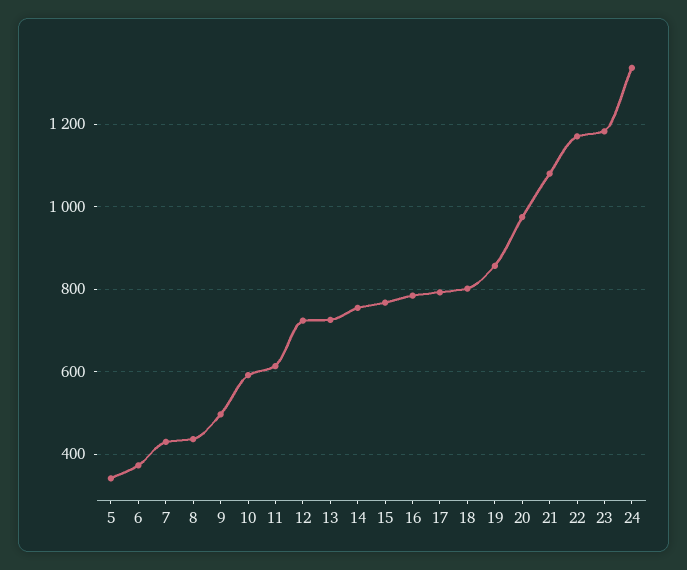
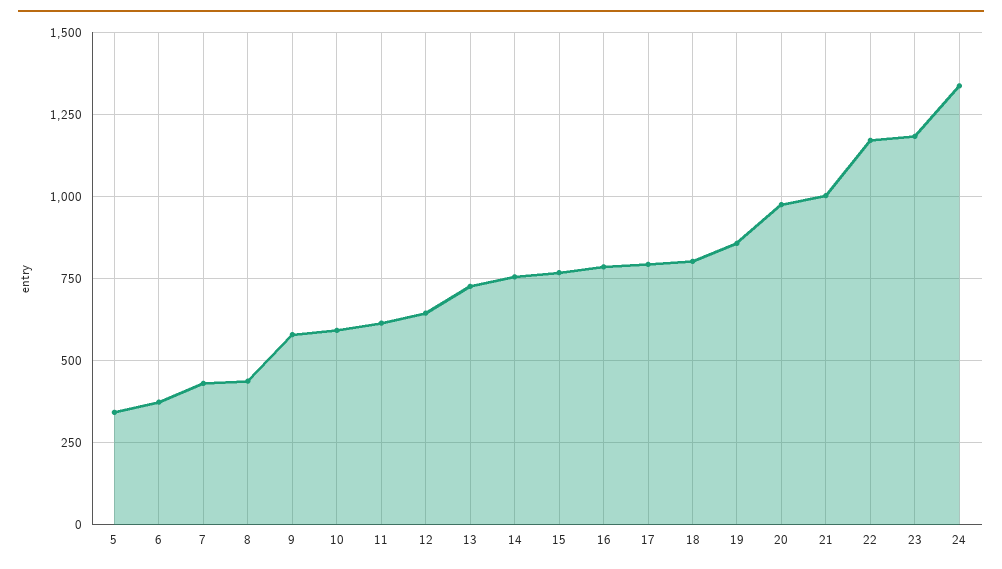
9: 500 -> 575
12: 720 -> 650
21: 1080 -> 1000

